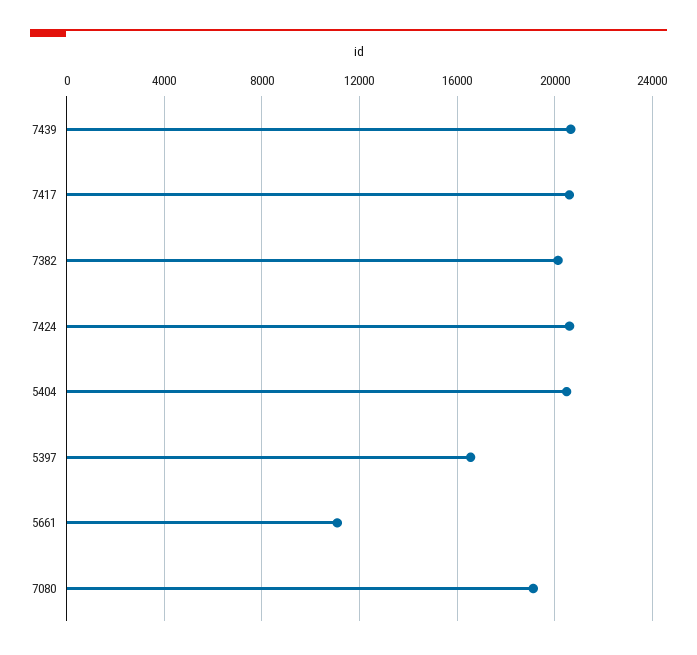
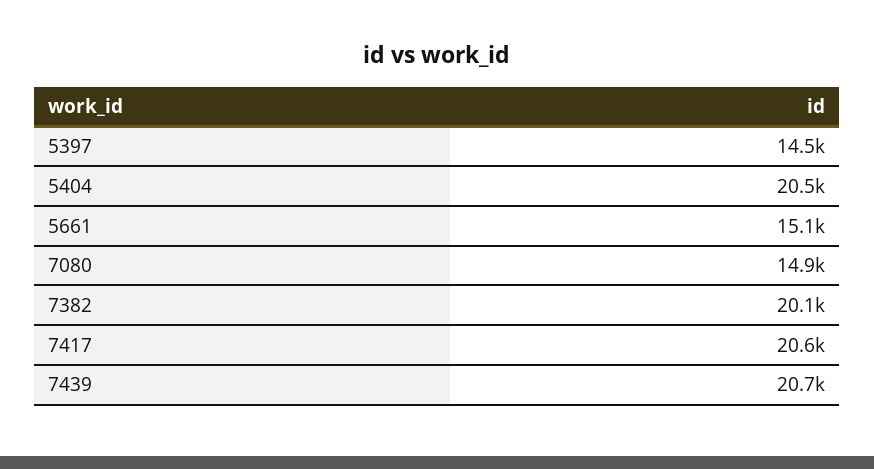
7424: 20500 -> none
5397: 16500 -> 14500
5661: 11000 -> 15100
7080: 19000 -> 14900

